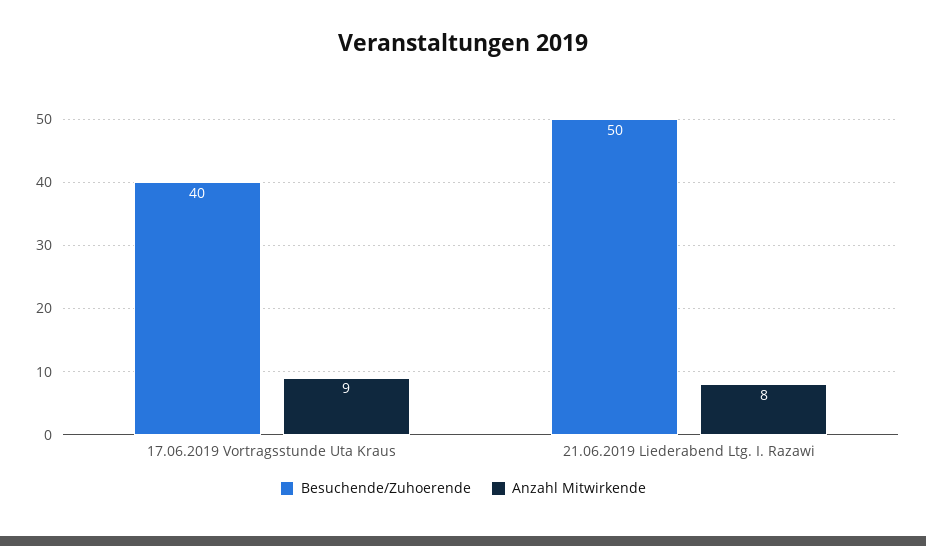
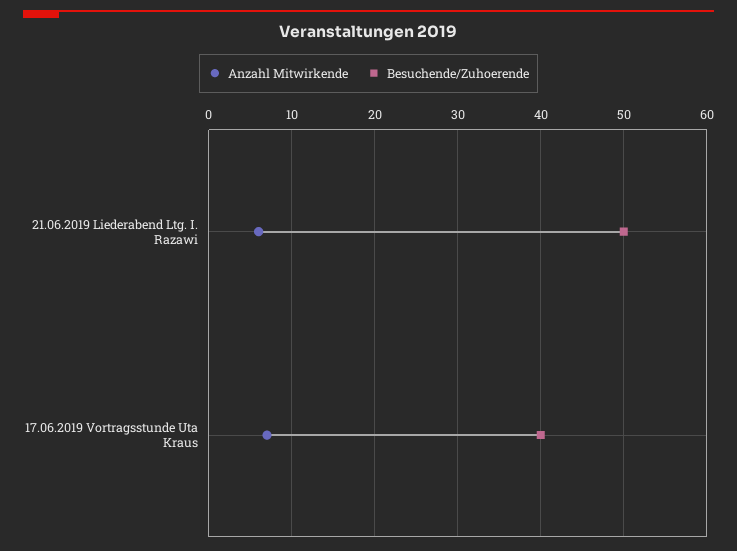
Anzahl Mitwirkende, 17.06.2019 Vortragsstunde Uta Kraus: 9 -> 7
Anzahl Mitwirkende, 21.06.2019 Liederabend Ltg. I. Razawi: 8 -> 6

